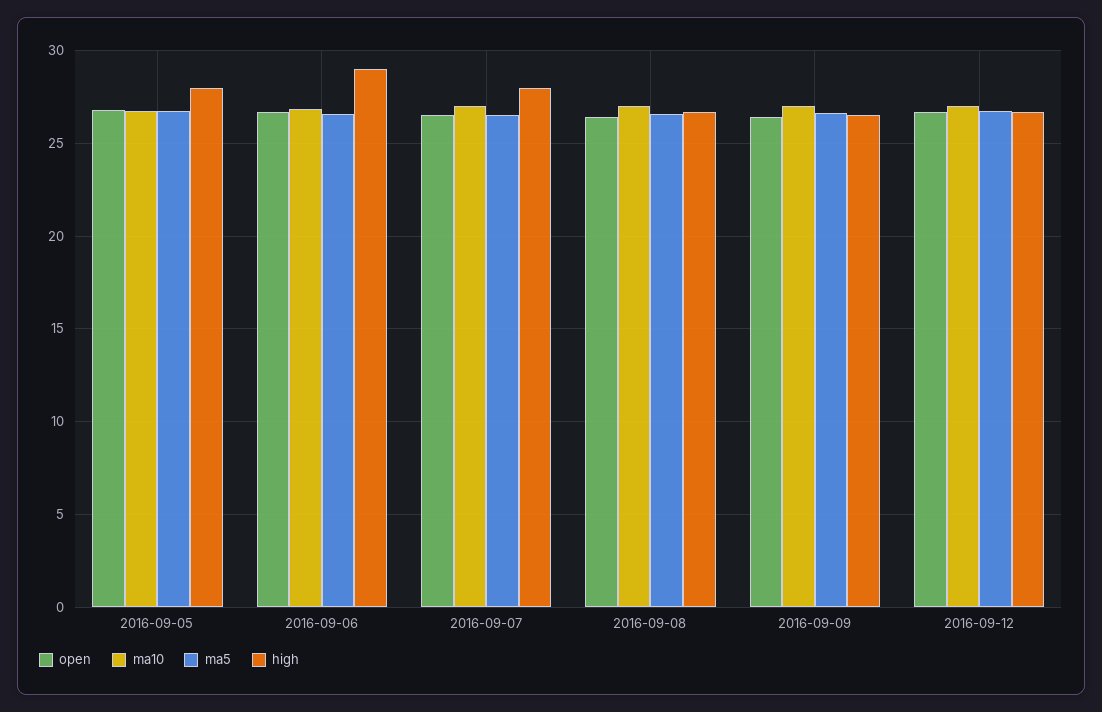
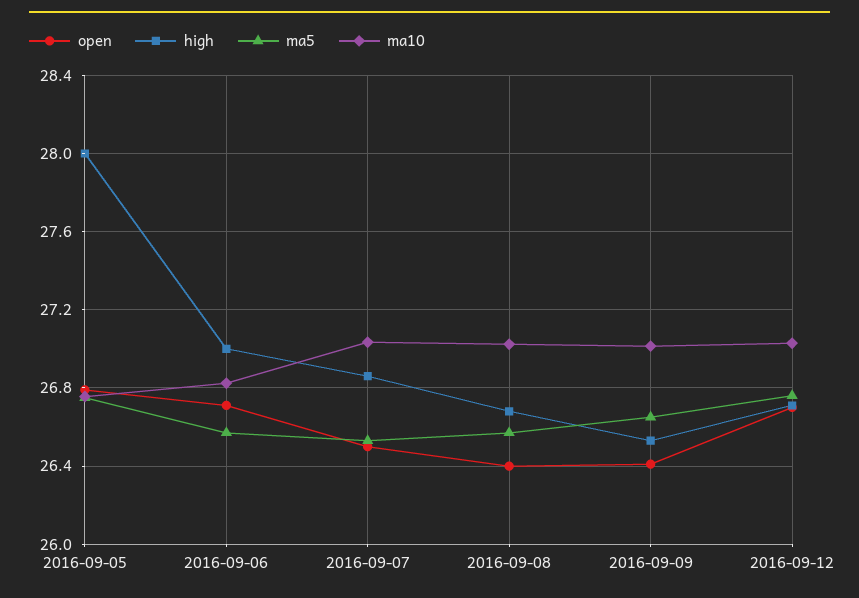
high, 2016-09-06: 29 -> 27
high, 2016-09-07: 28 -> 26.85

